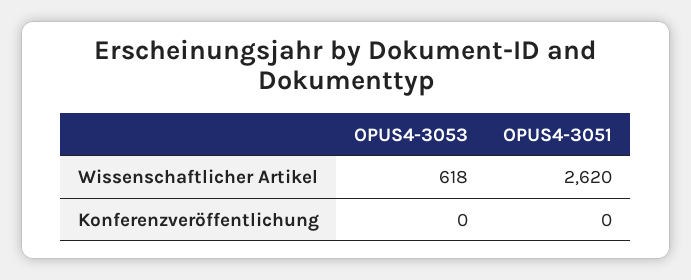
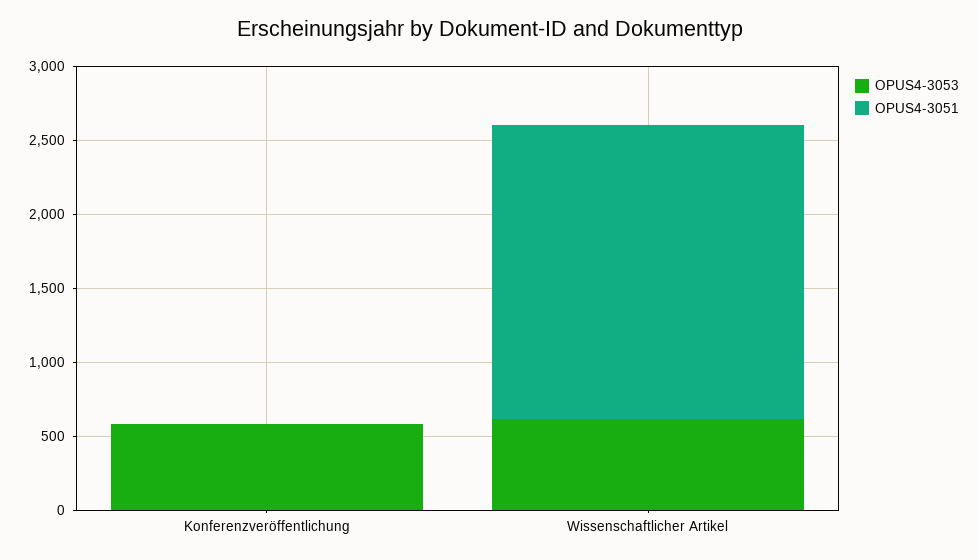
OPUS4-3051, Wissenschaftlicher Artikel: 2620 -> 2000
OPUS4-3053, Konferenzveröffentlichung: 0 -> 600

